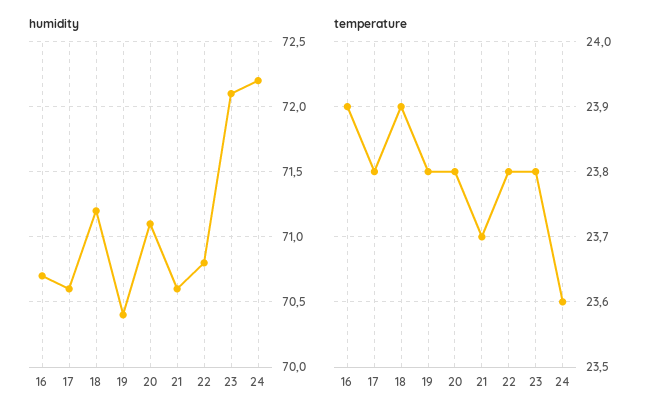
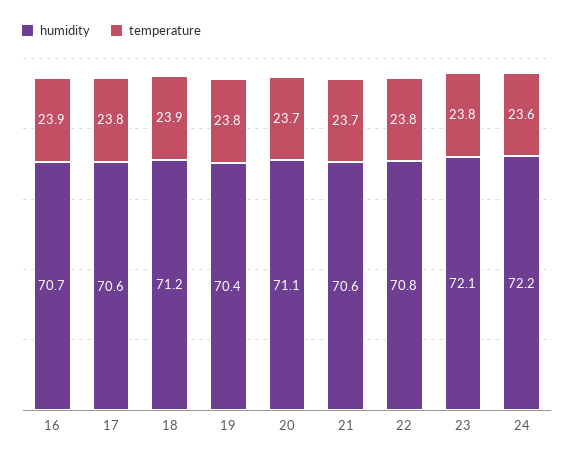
temperature, 20: 23.8 -> 23.7

